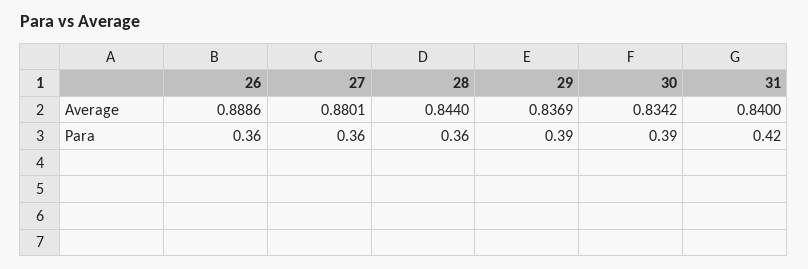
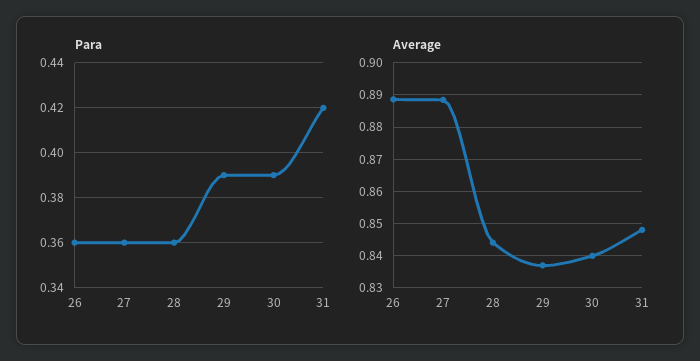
Average, 27: 0.8801 -> 0.888
Average, 30: 0.8342 -> 0.84
Average, 31: 0.84 -> 0.848

